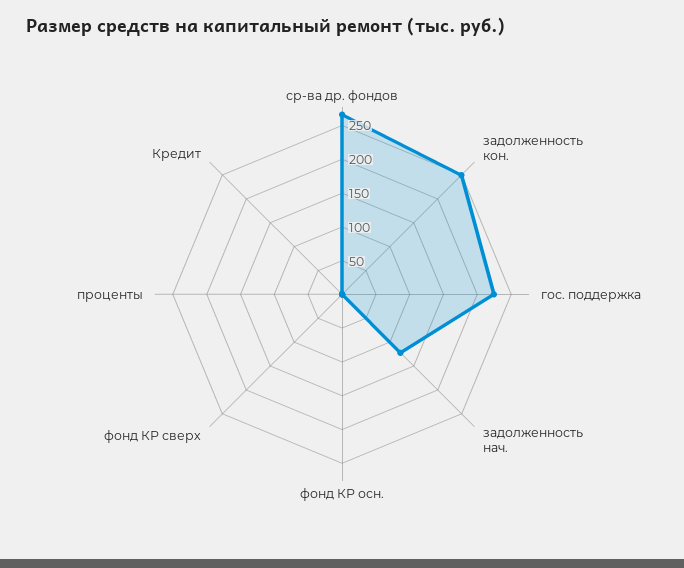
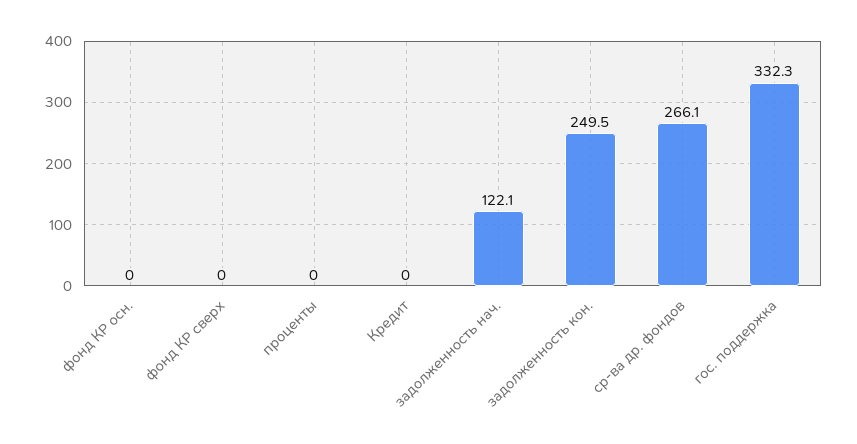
гос. поддержка: 225 -> 332.3

